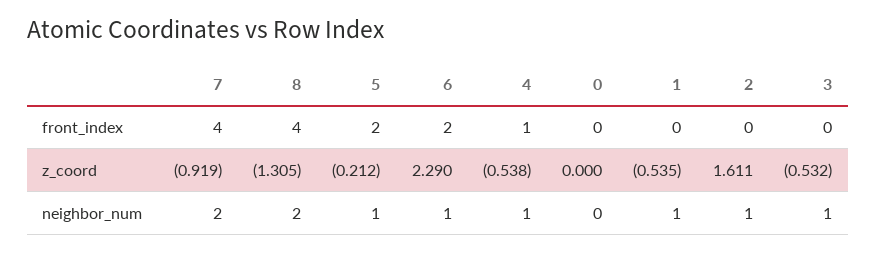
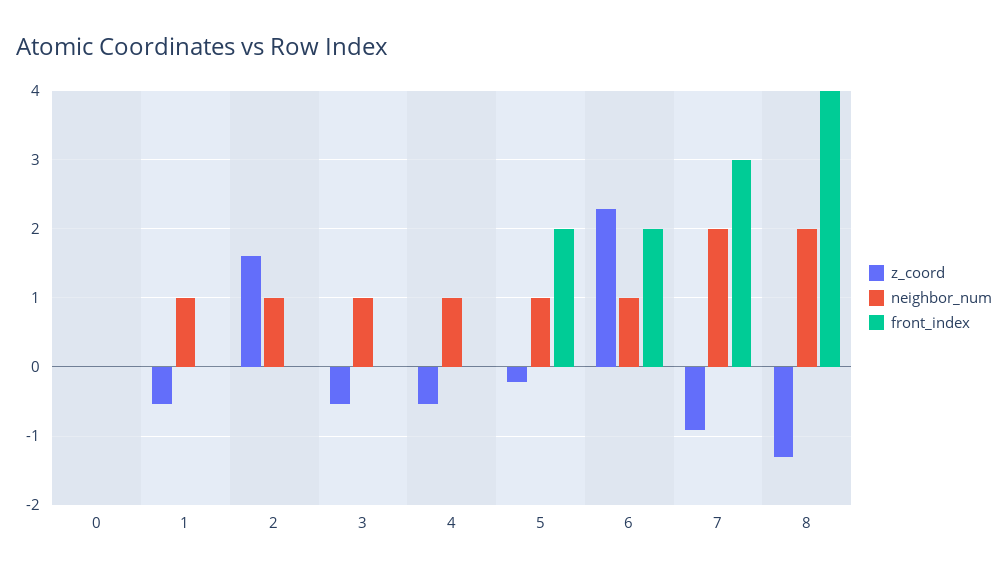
front_index, 7: 4 -> 3
front_index, 4: 1 -> 0

